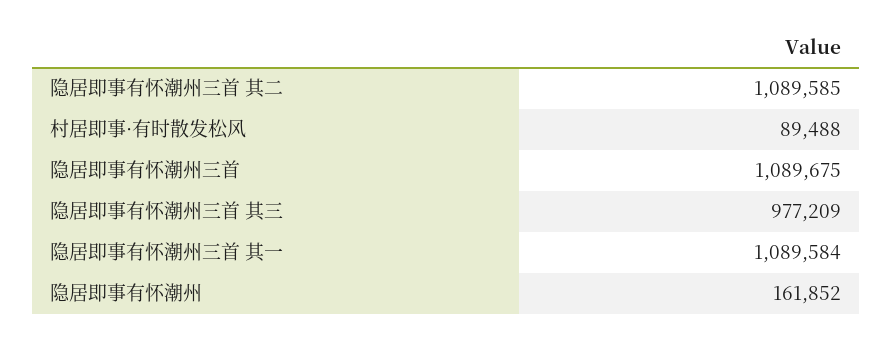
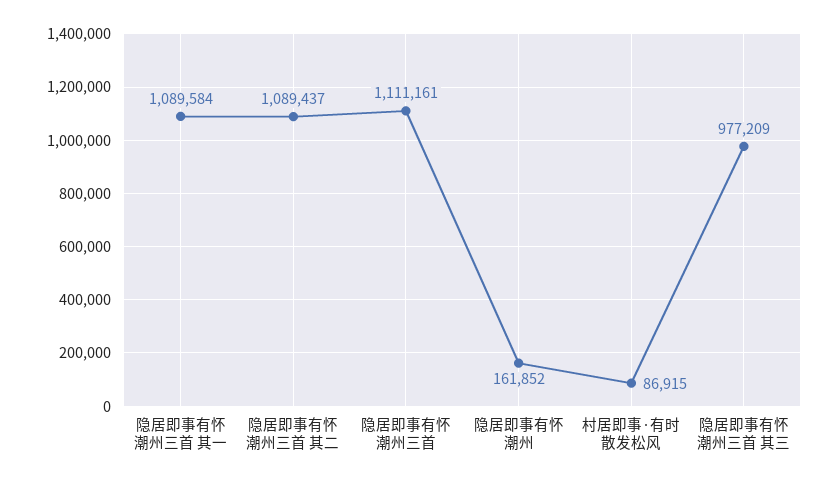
隐居即事有怀潮州三首 其二: 1089585 -> 1089437
村居即事·有时散发松风: 89488 -> 86915
隐居即事有怀潮州三首: 1089675 -> 1111161

